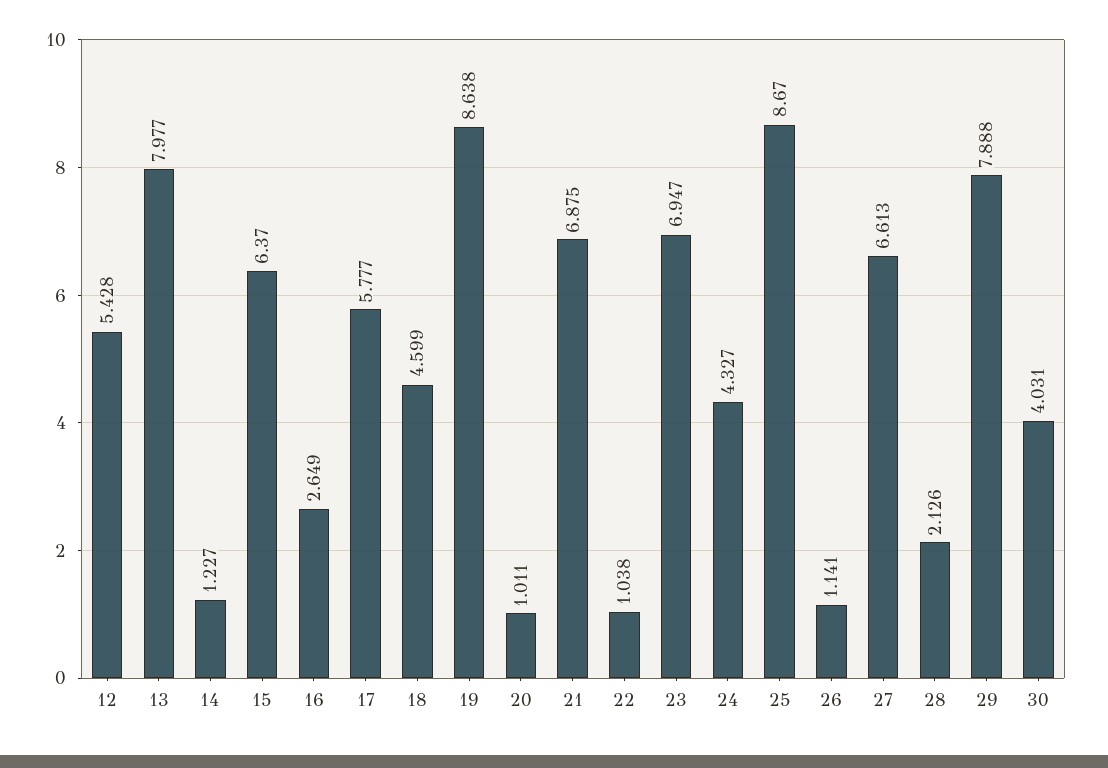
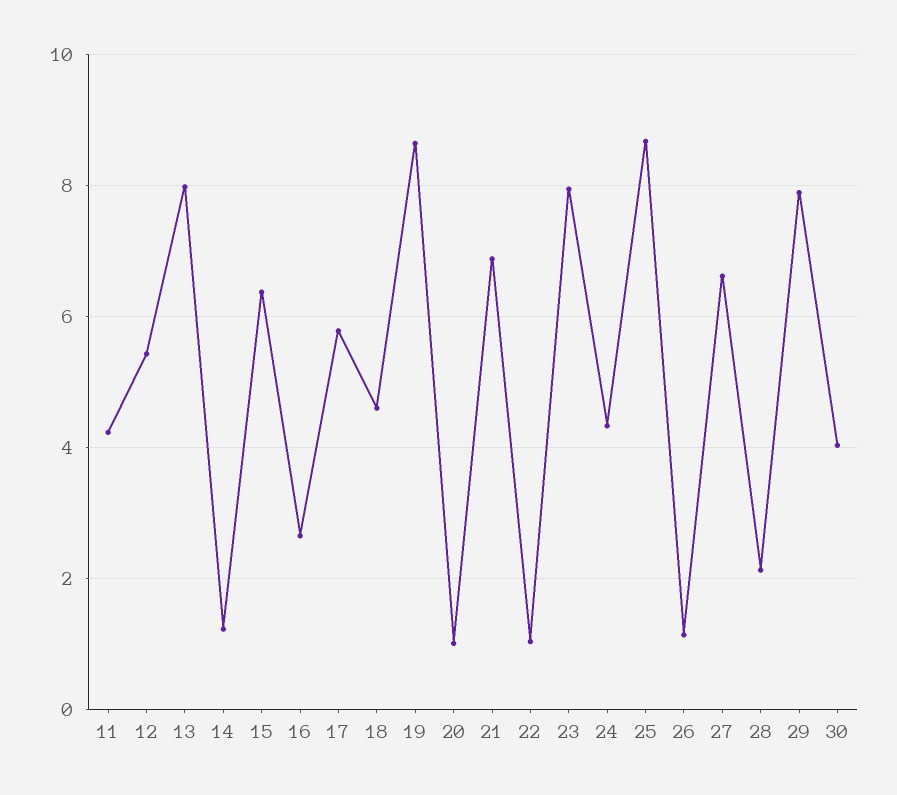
23: 6.947 -> 8
11: none -> 4.2

